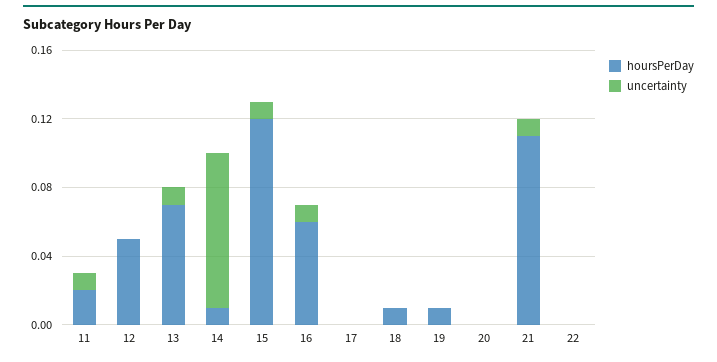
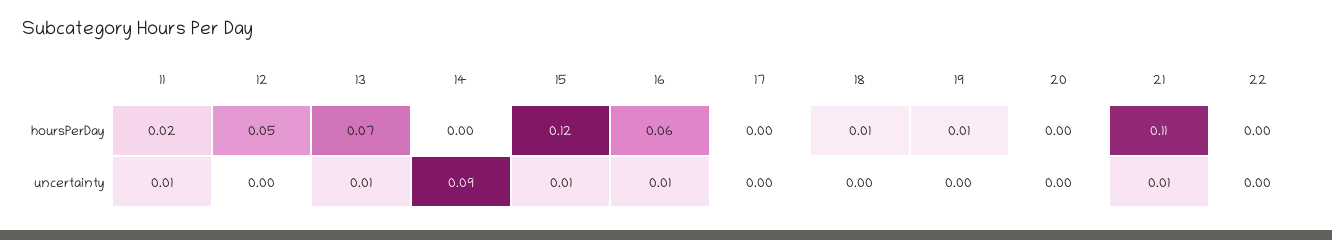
hoursPerDay, 14: 0.01 -> 0

